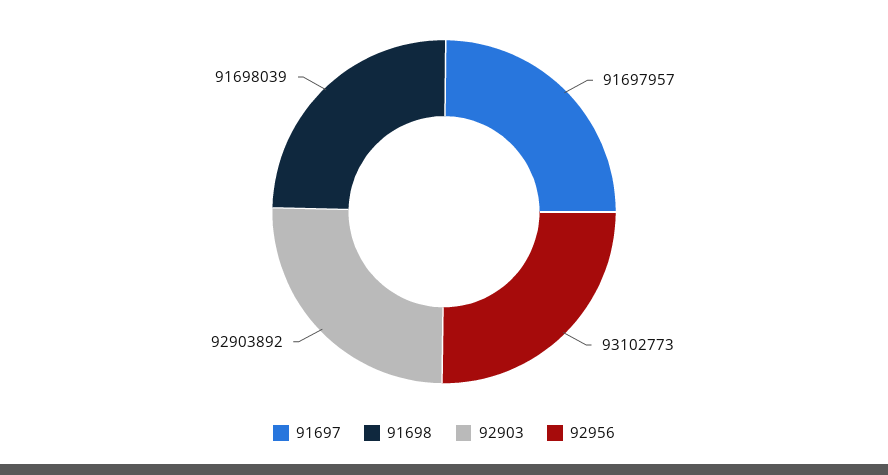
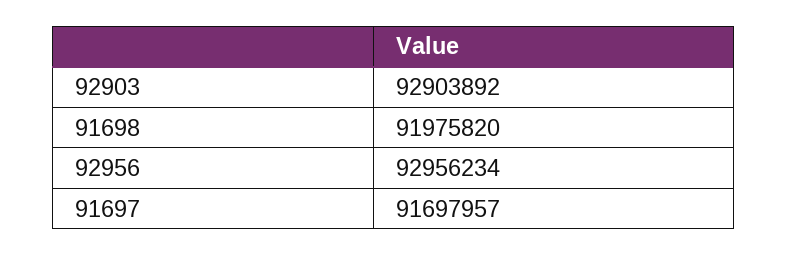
91698: 91698039 -> 91975820
92956: 93102773 -> 92956234

